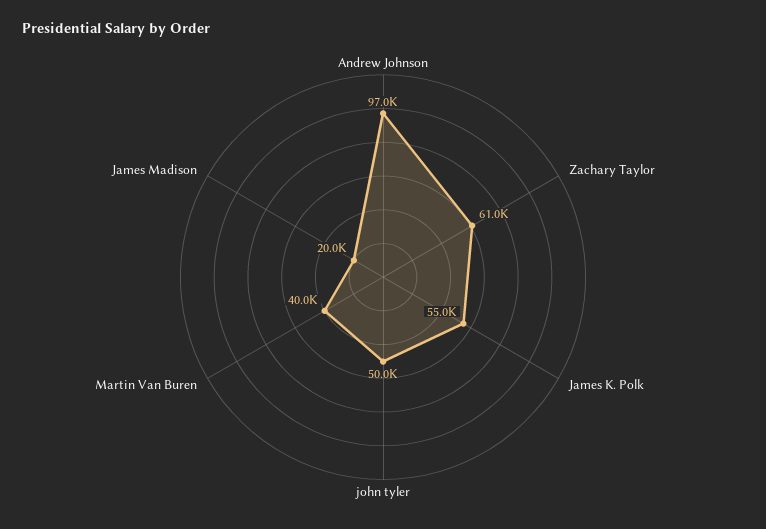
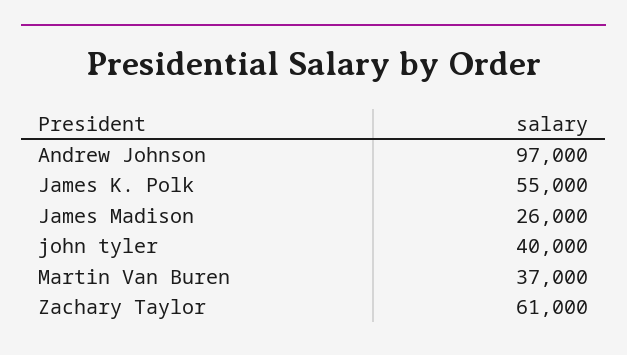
john tyler: 50000 -> 40000
Martin Van Buren: 40000 -> 37000
James Madison: 20000 -> 26000

